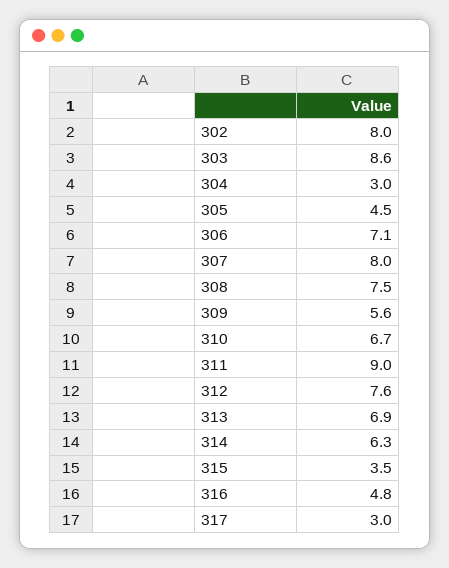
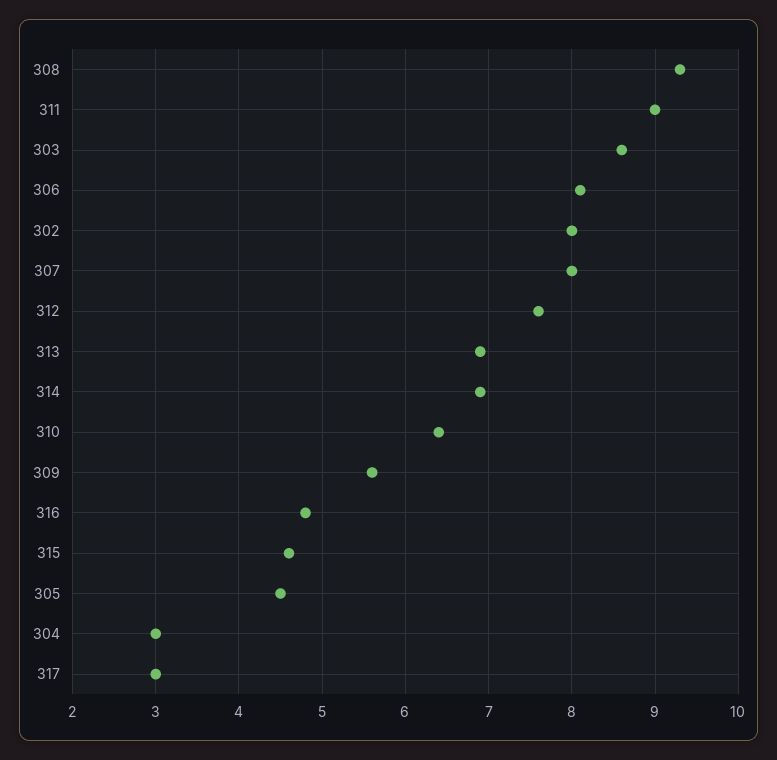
306: 7.1 -> 8.1
308: 7.5 -> 9.3
310: 6.7 -> 6.4
314: 6.3 -> 6.9
315: 3.5 -> 4.6

